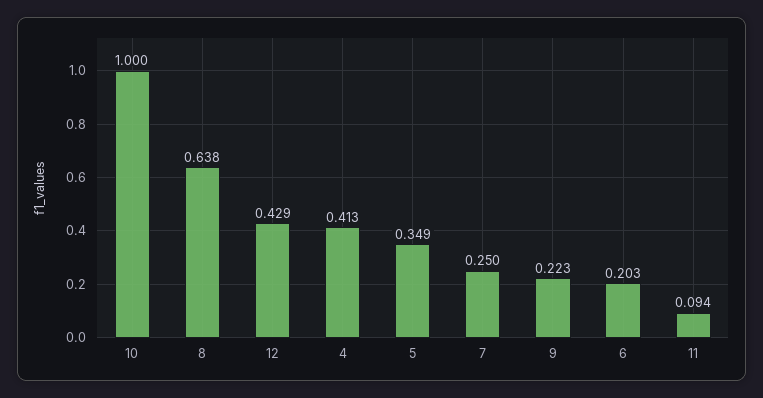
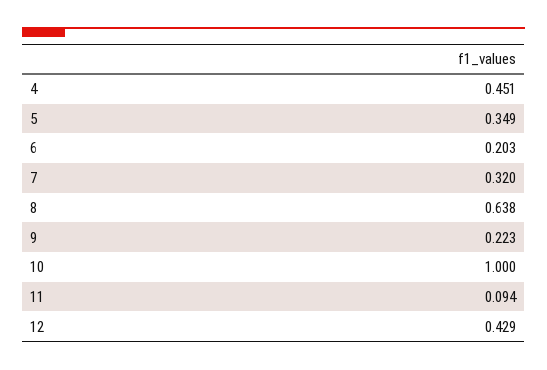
4: 0.413 -> 0.451
7: 0.25 -> 0.32

